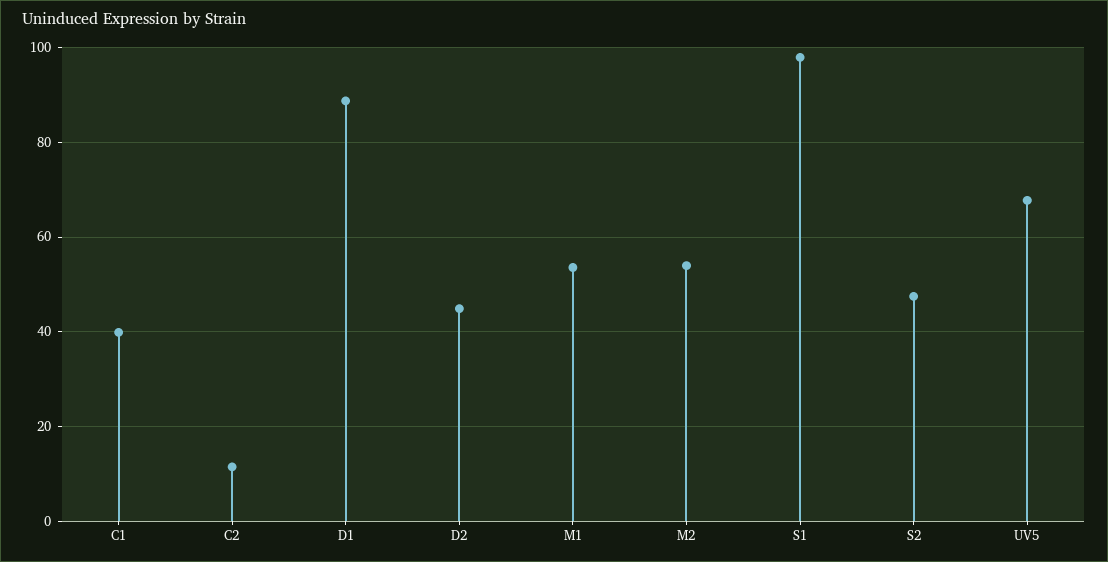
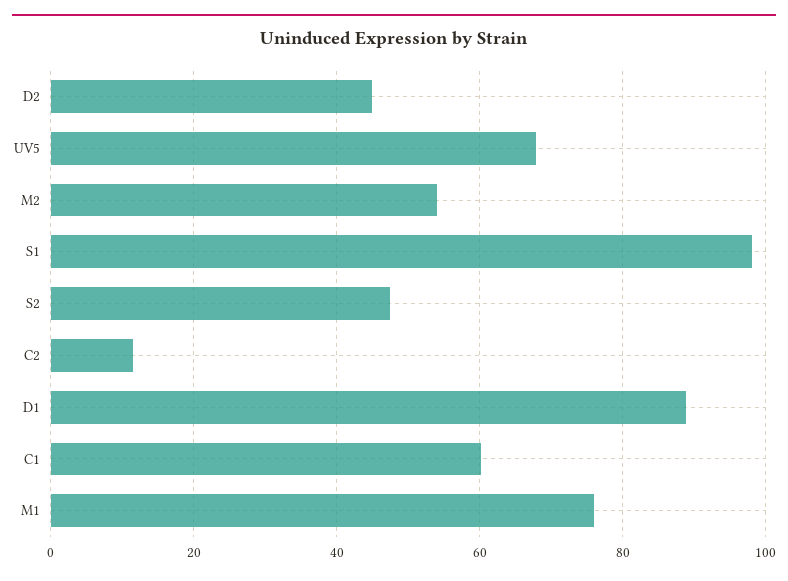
C1: 40 -> 60
M1: 54 -> 76

